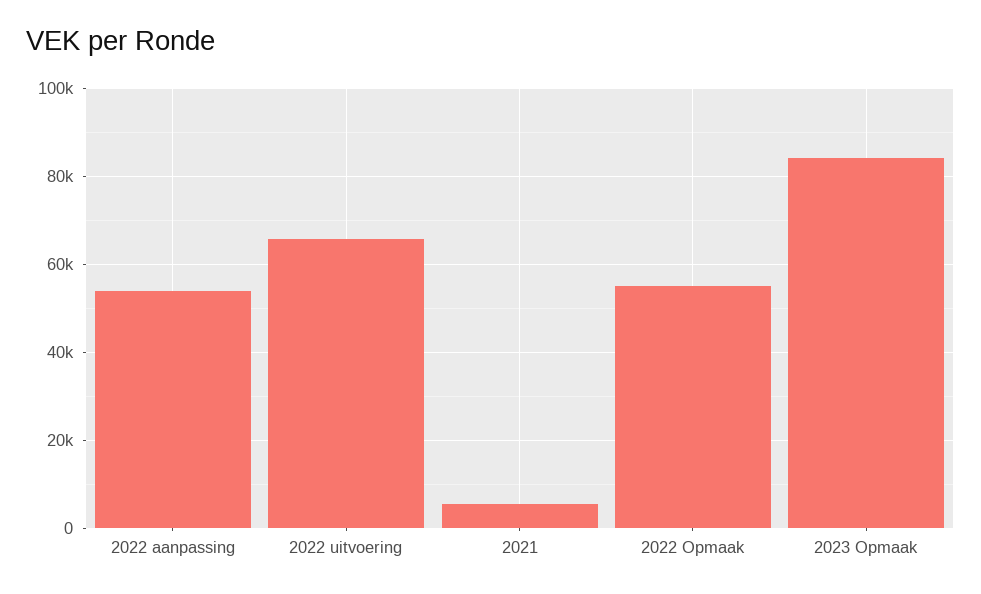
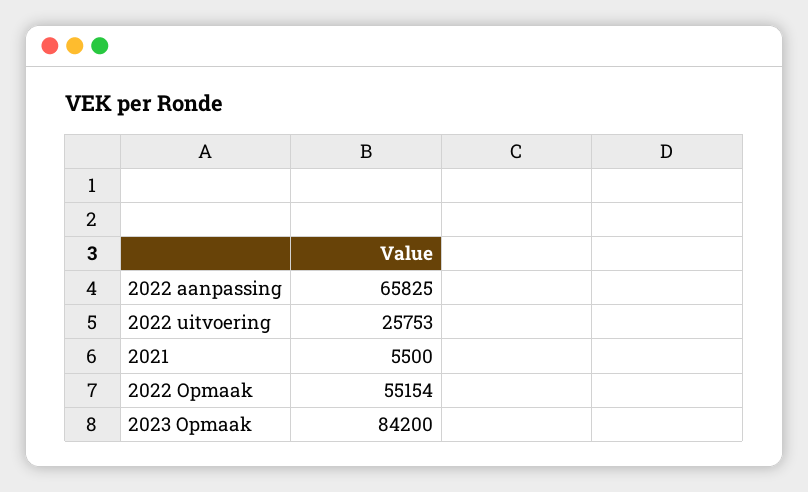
2022 aanpassing: 54000 -> 65825
2022 uitvoering: 66000 -> 25753

